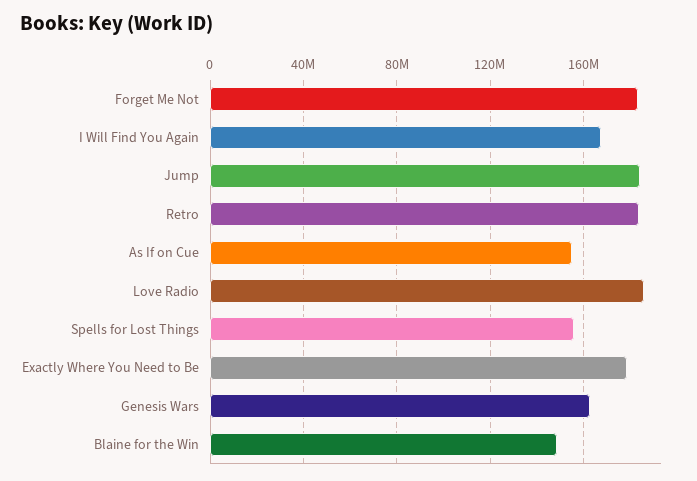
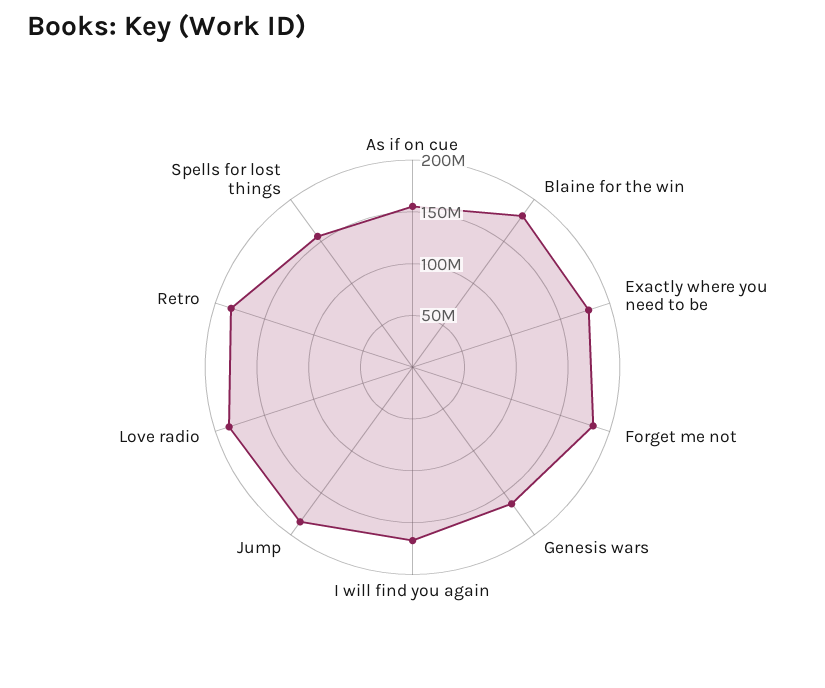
Blaine for the Win: 150000000 -> 180000000

